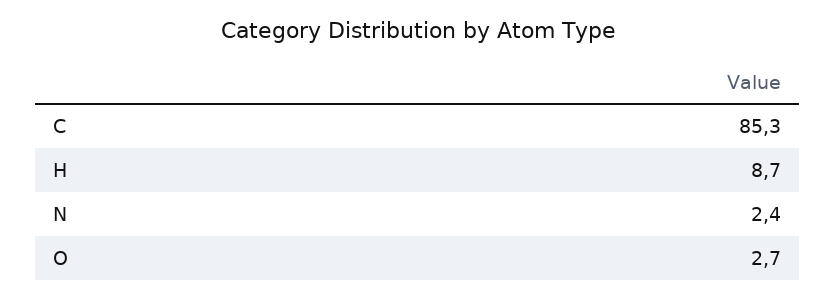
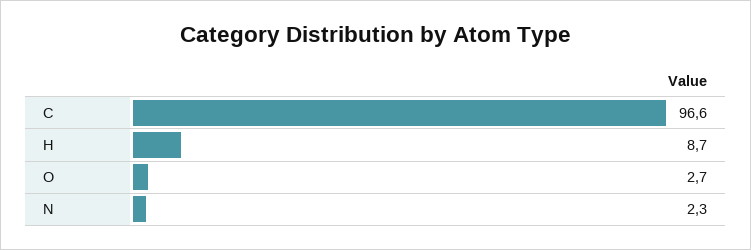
C: 85.3 -> 96.6
N: 2.4 -> 2.3

